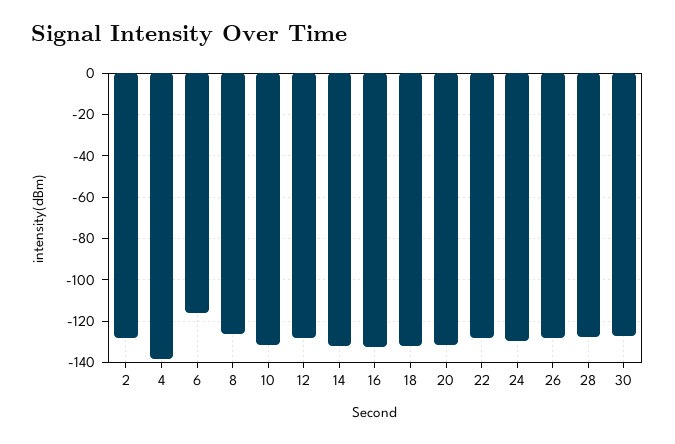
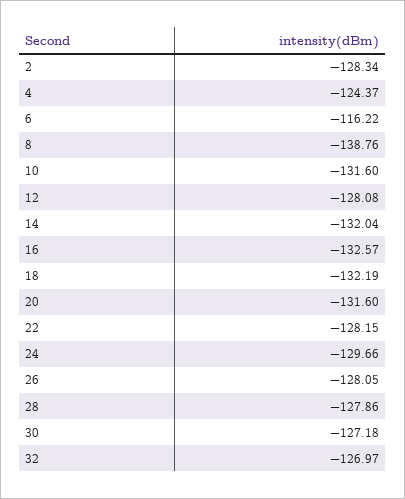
4: -140 -> -124.37
8: -125 -> -138.76
32: none -> -126.97

